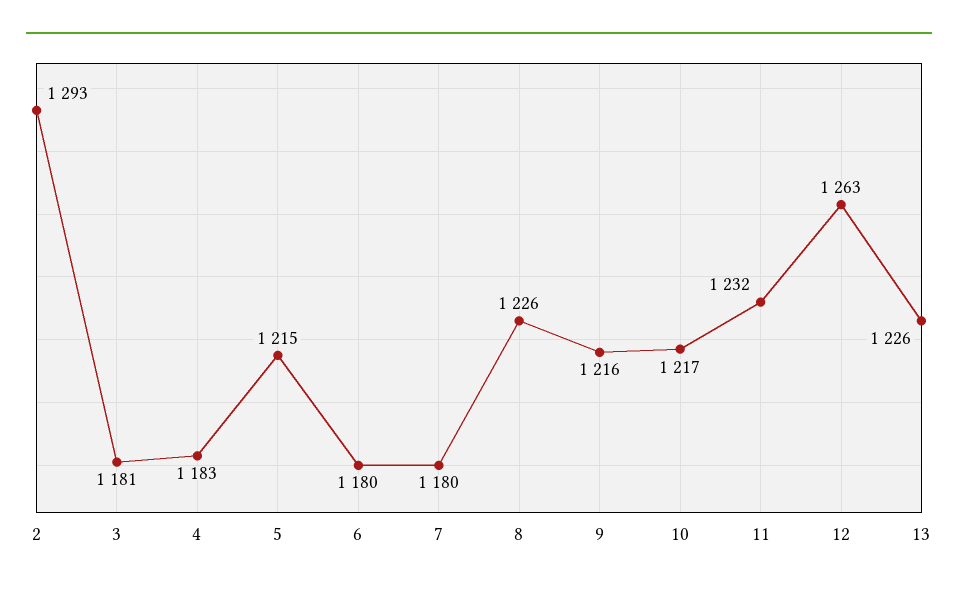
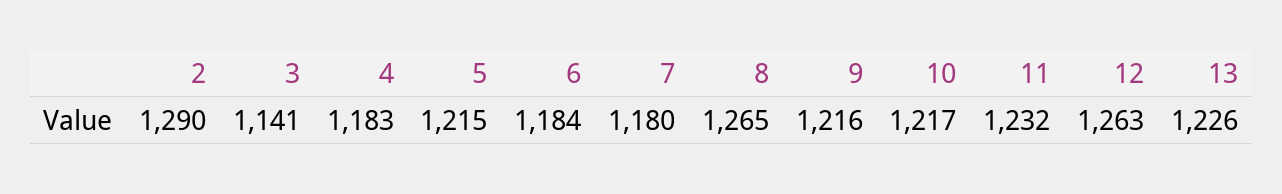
2: 1293 -> 1290
3: 1181 -> 1141
6: 1180 -> 1184
8: 1226 -> 1265

